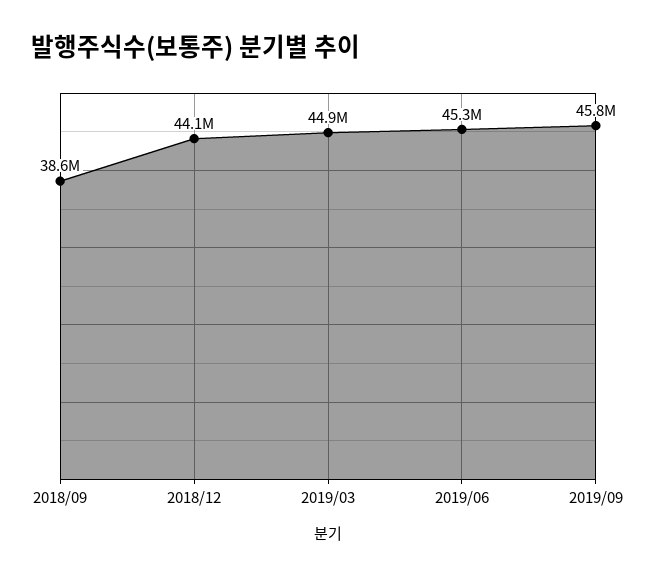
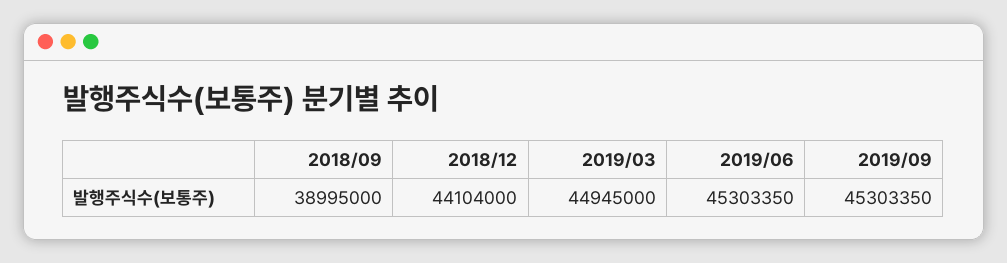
2018/09: 38600000 -> 38995000
2019/09: 45800000 -> 45303350

